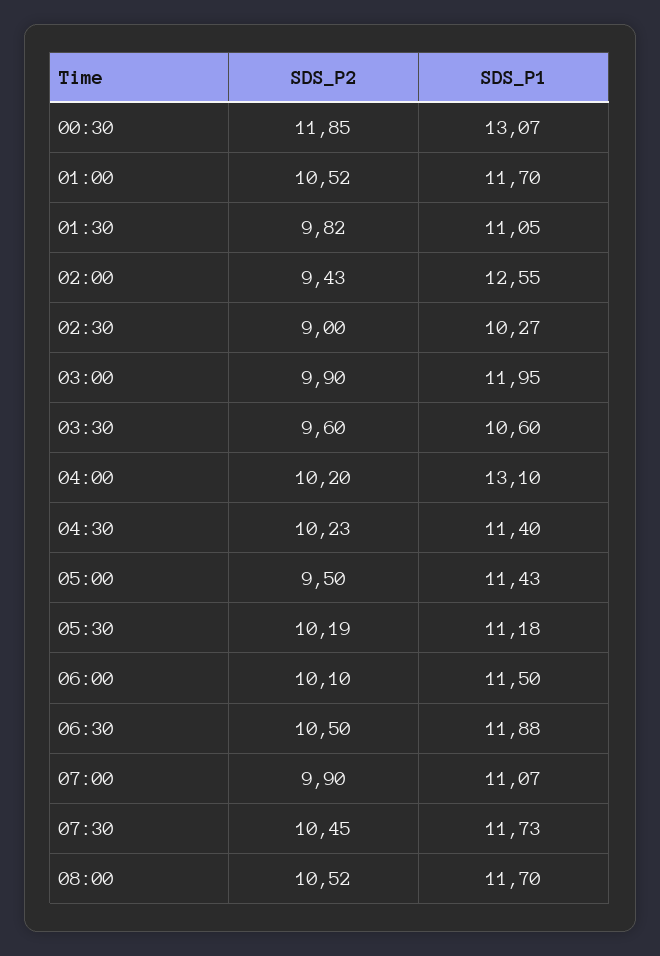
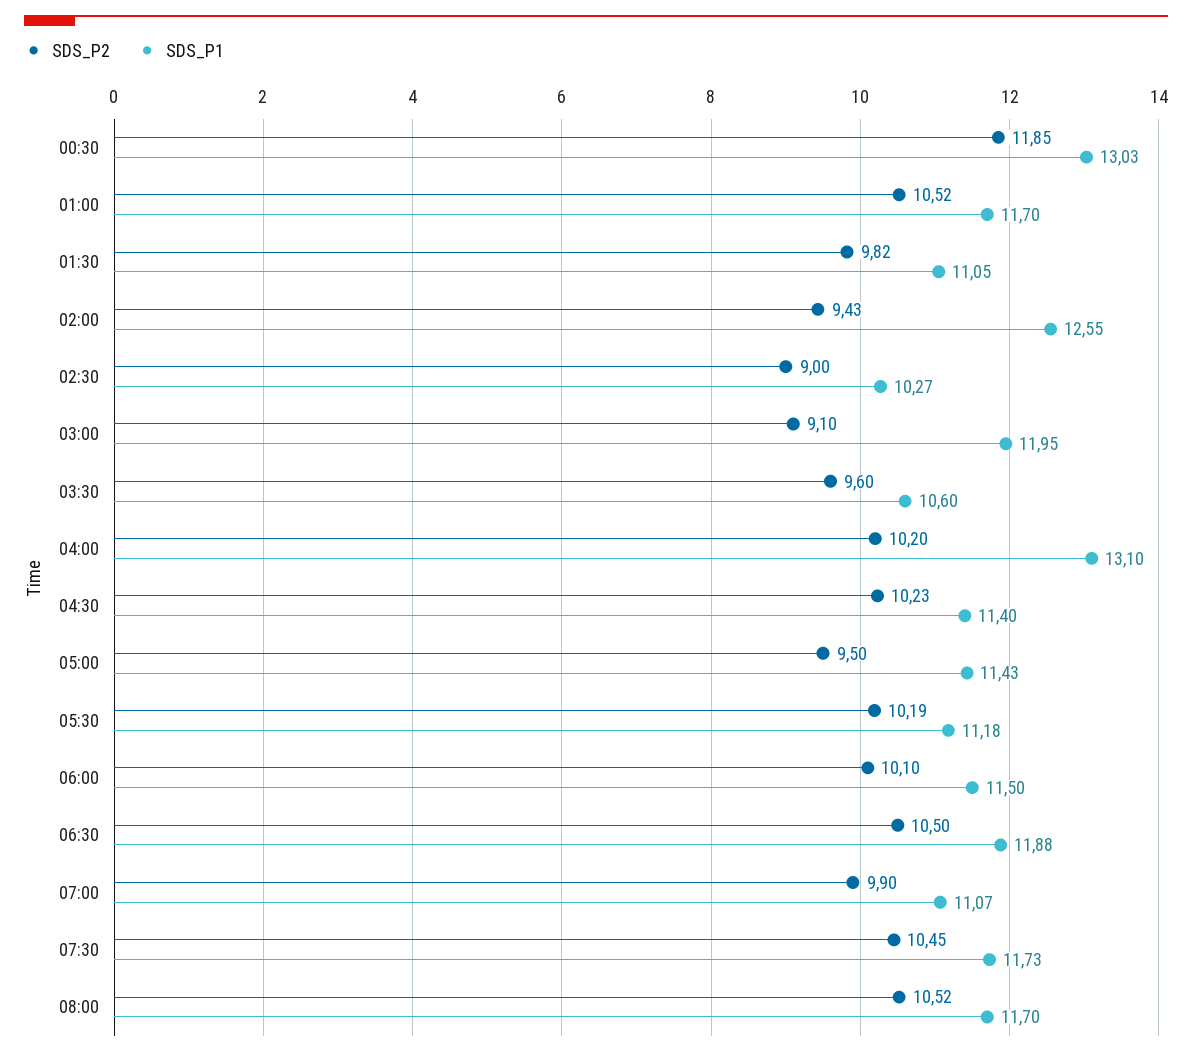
SDS_P1, 00:30: 13.07 -> 13.03
SDS_P2, 03:00: 9.9 -> 9.1

